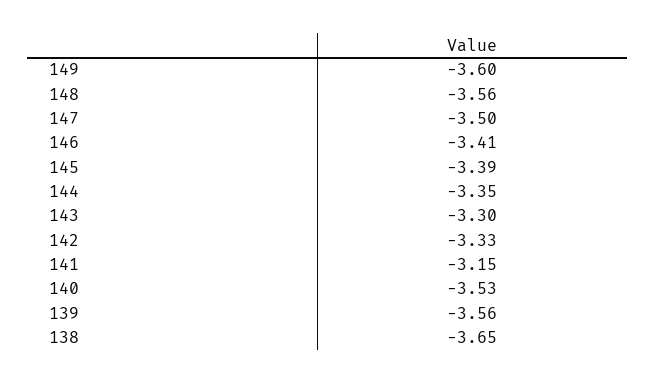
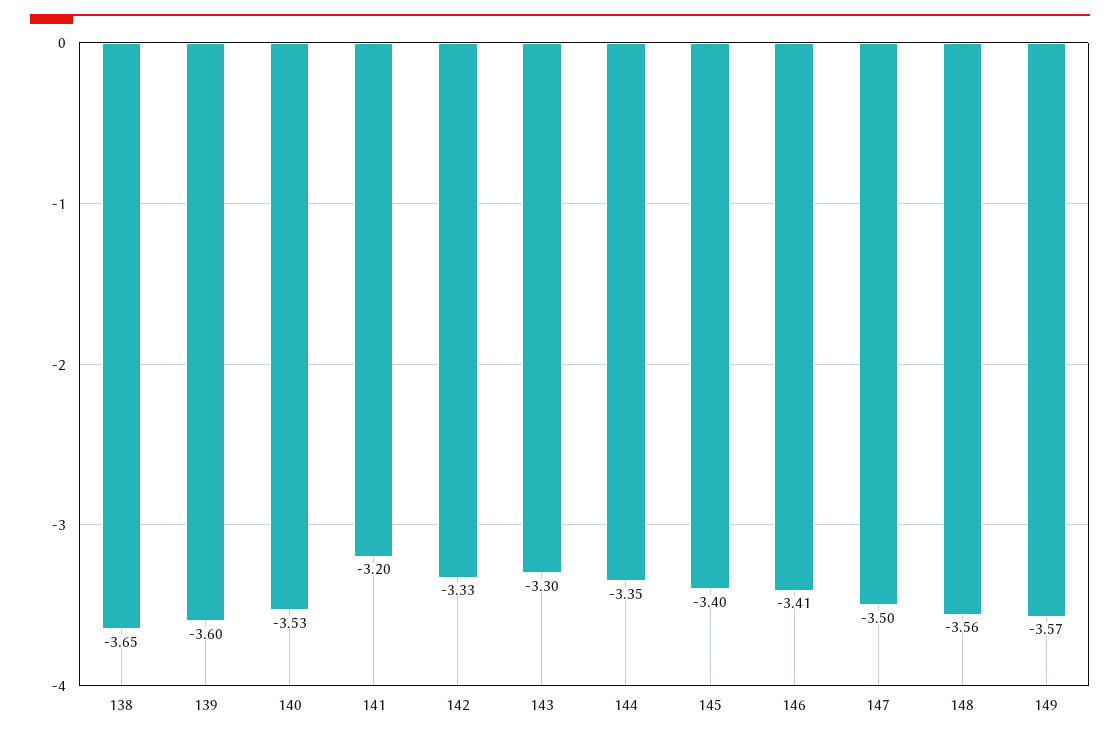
149: -3.6 -> -3.57
145: -3.39 -> -3.4
141: -3.15 -> -3.2
139: -3.56 -> -3.6

